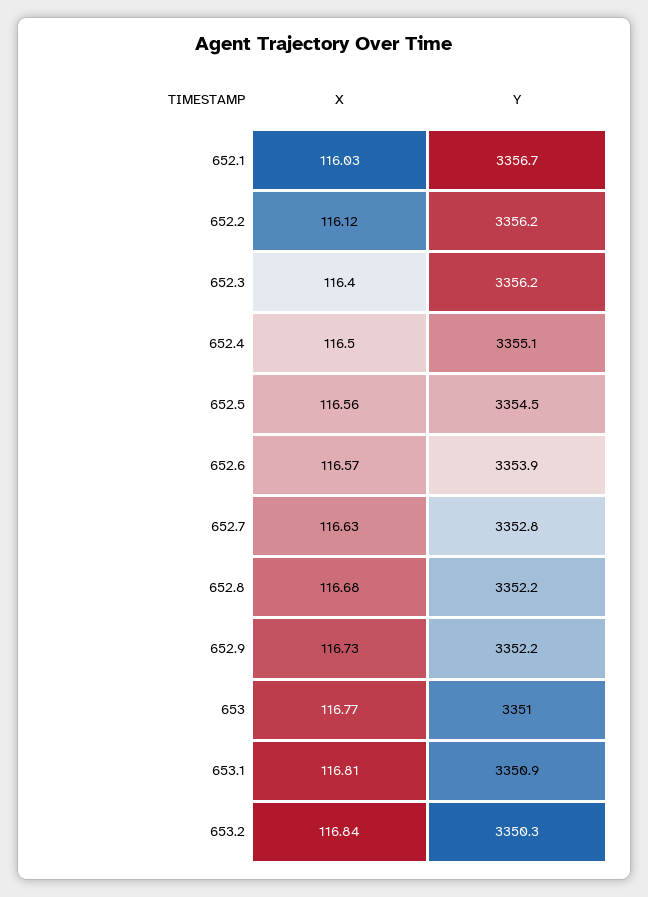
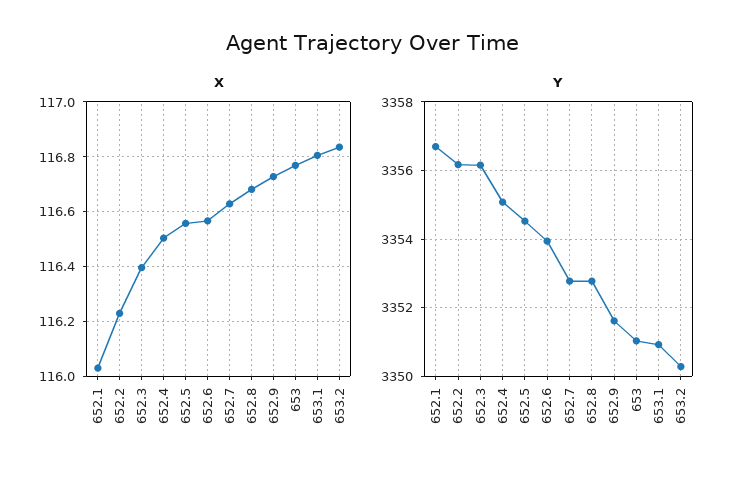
X, 652.2: 116.12 -> 116.225
Y, 652.8: 3352.2 -> 3352.8
Y, 652.9: 3352.2 -> 3351.6

